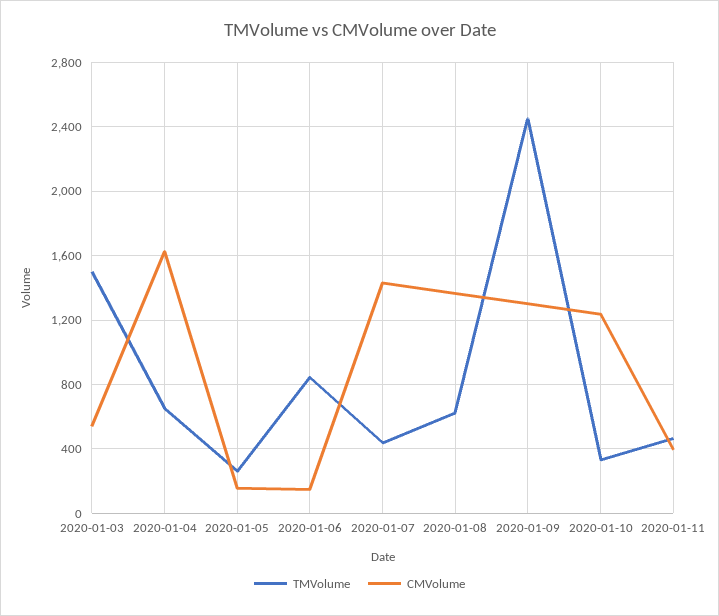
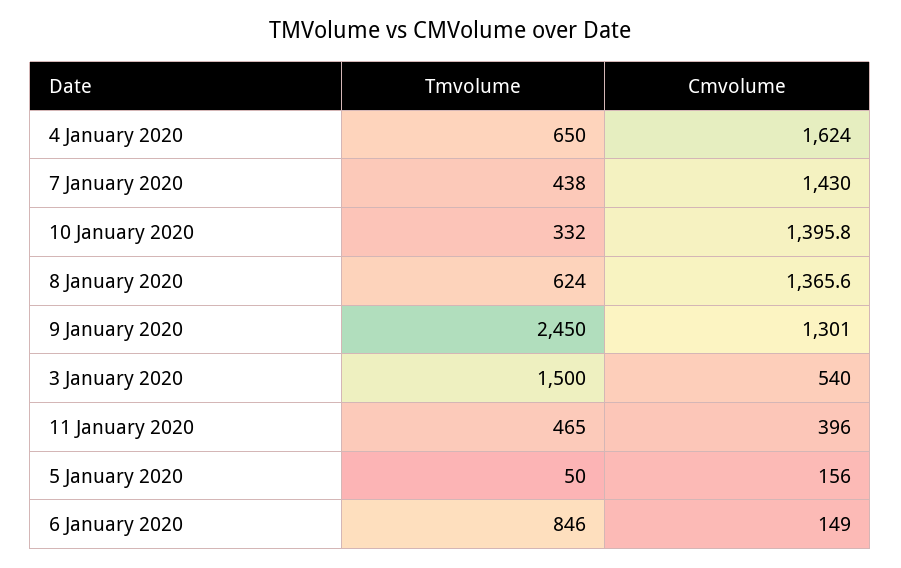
TMVolume, 2020-01-05: 250 -> 50
CMVolume, 2020-01-10: 1250 -> 1395.8

